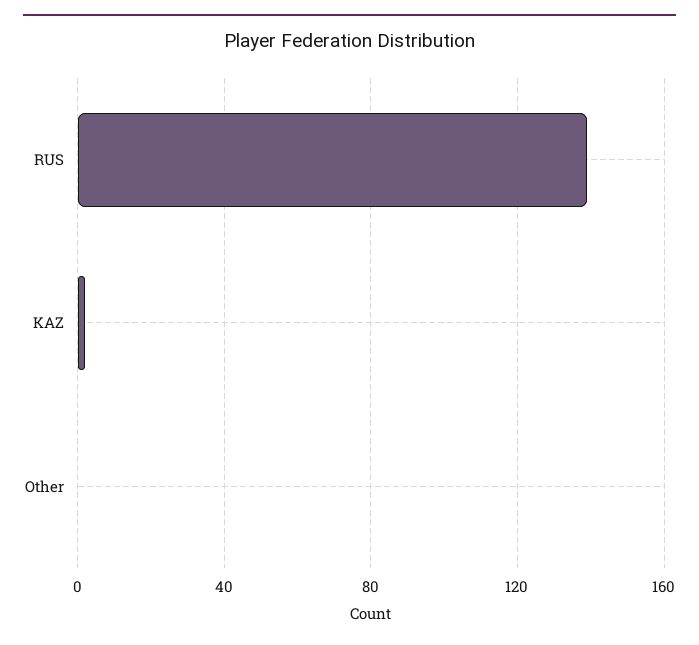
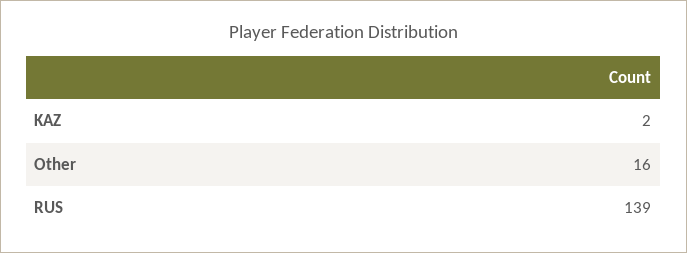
Other: 0 -> 16

